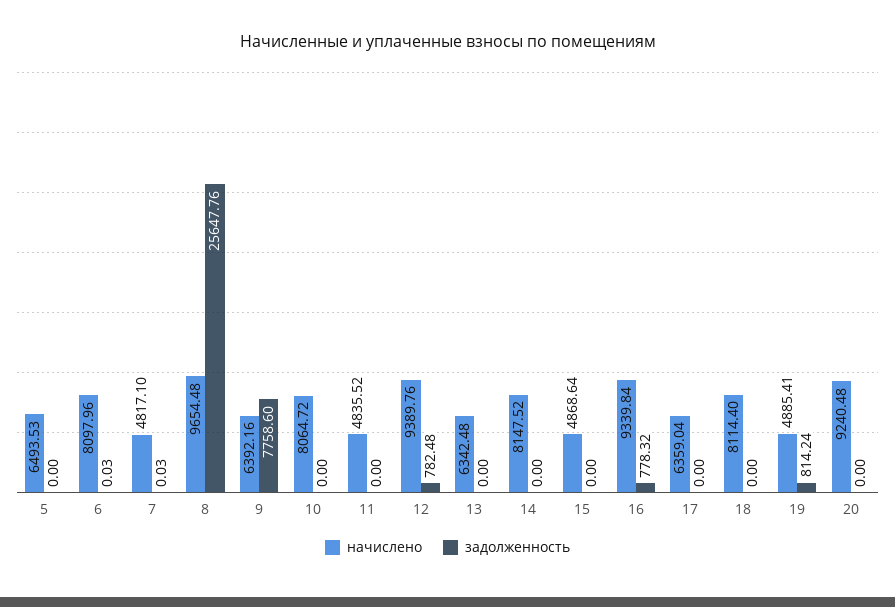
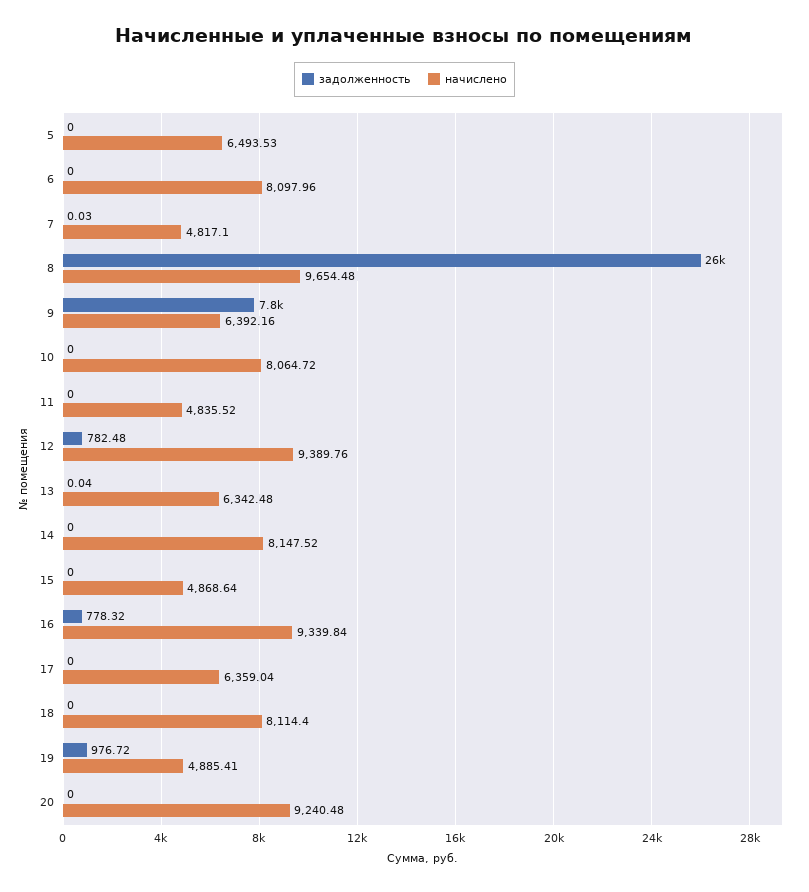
задолженность, 6: 0.03 -> 0
задолженность, 13: 0 -> 0.04
задолженность, 19: 814.24 -> 976.72

